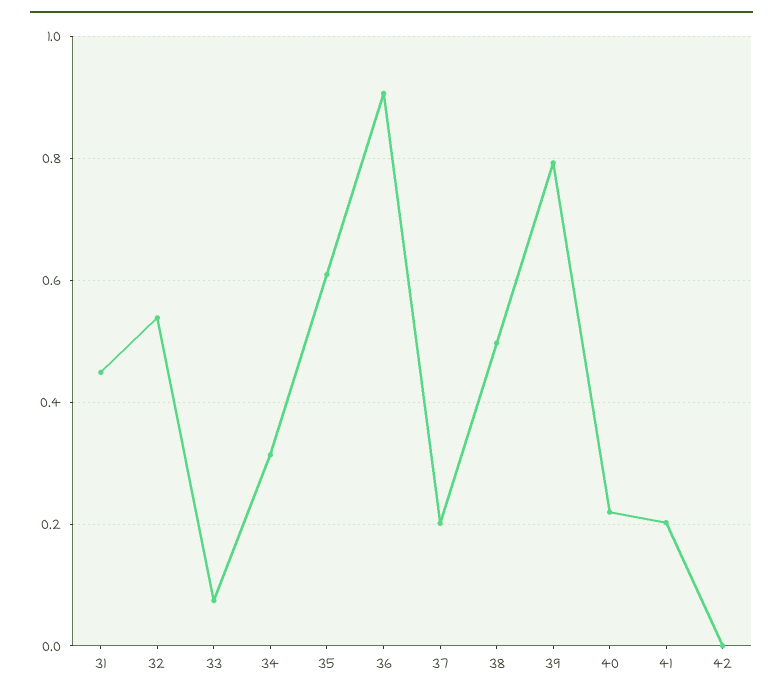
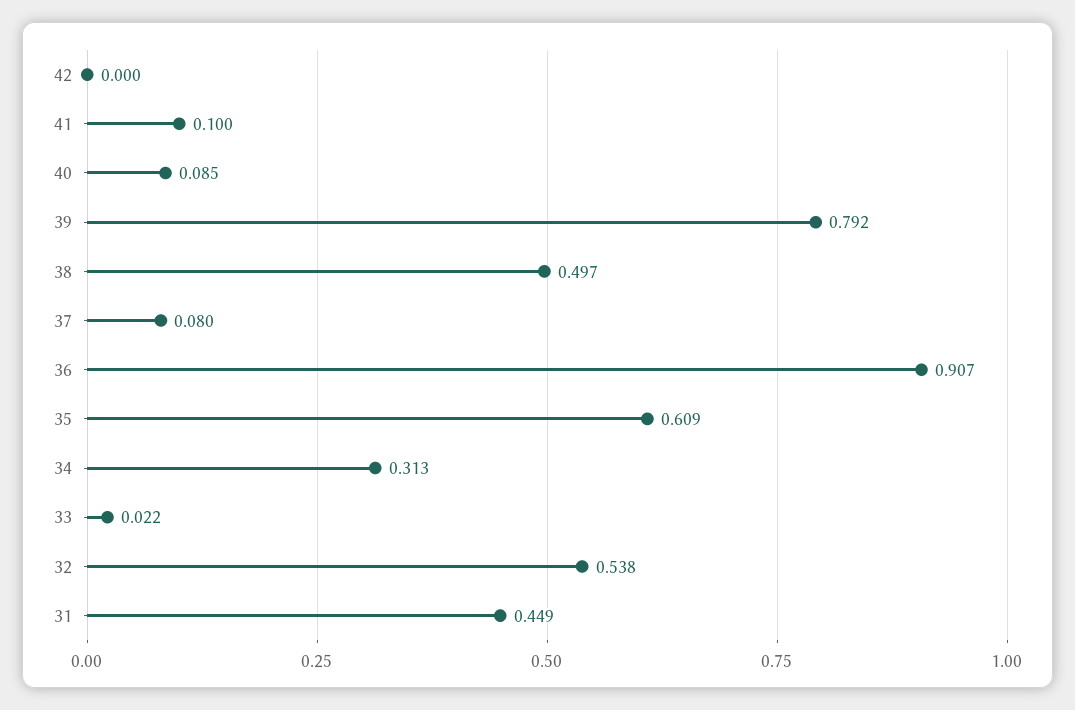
33: 0.08 -> 0.022
37: 0.2 -> 0.08
40: 0.22 -> 0.085
41: 0.2 -> 0.1

